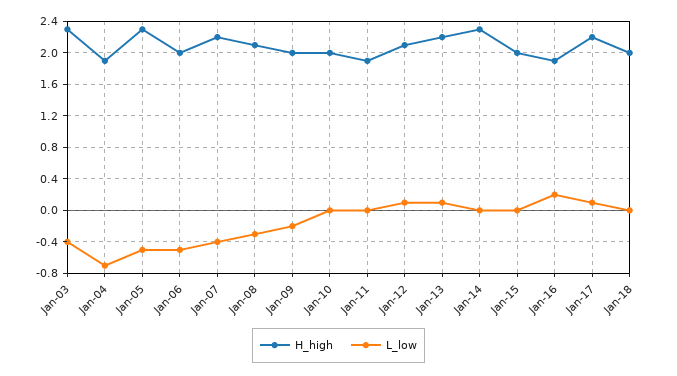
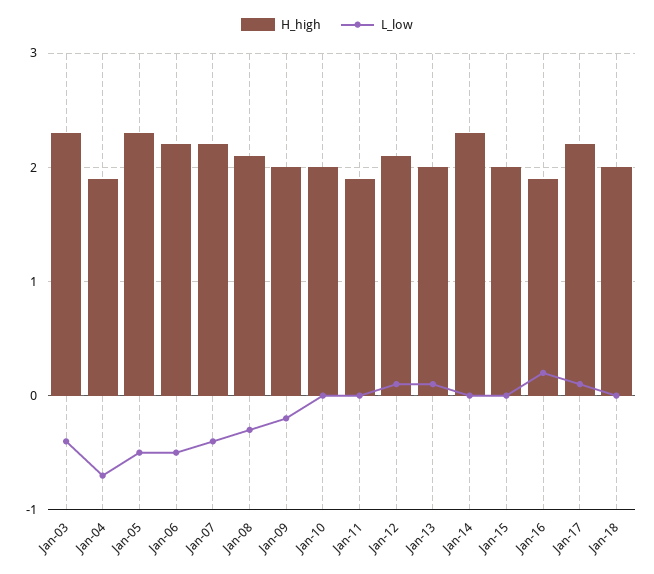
H_high, Jan-06: 2 -> 2.2
H_high, Jan-13: 2.2 -> 2

